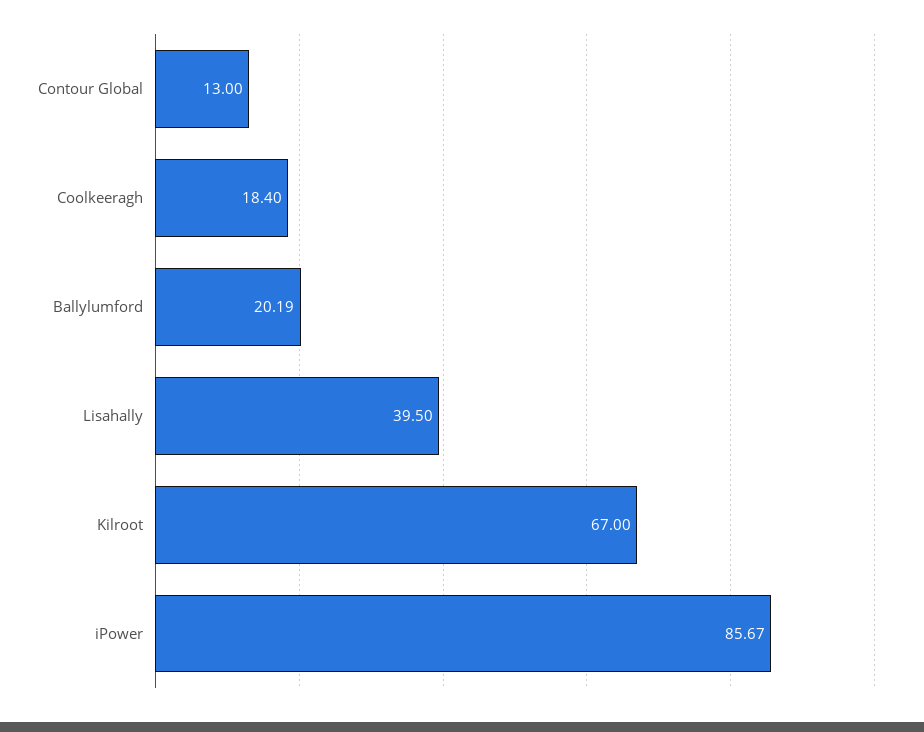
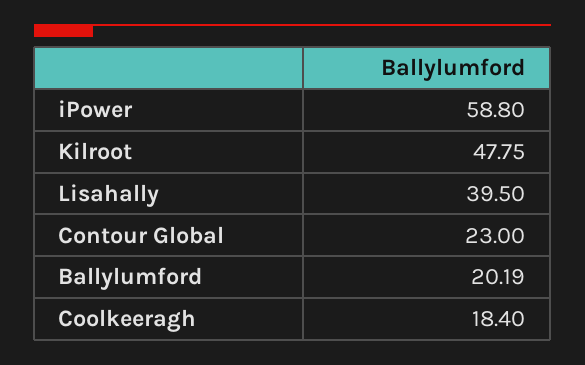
Contour Global: 13 -> 23
Kilroot: 67 -> 47.75
iPower: 85.67 -> 58.8

